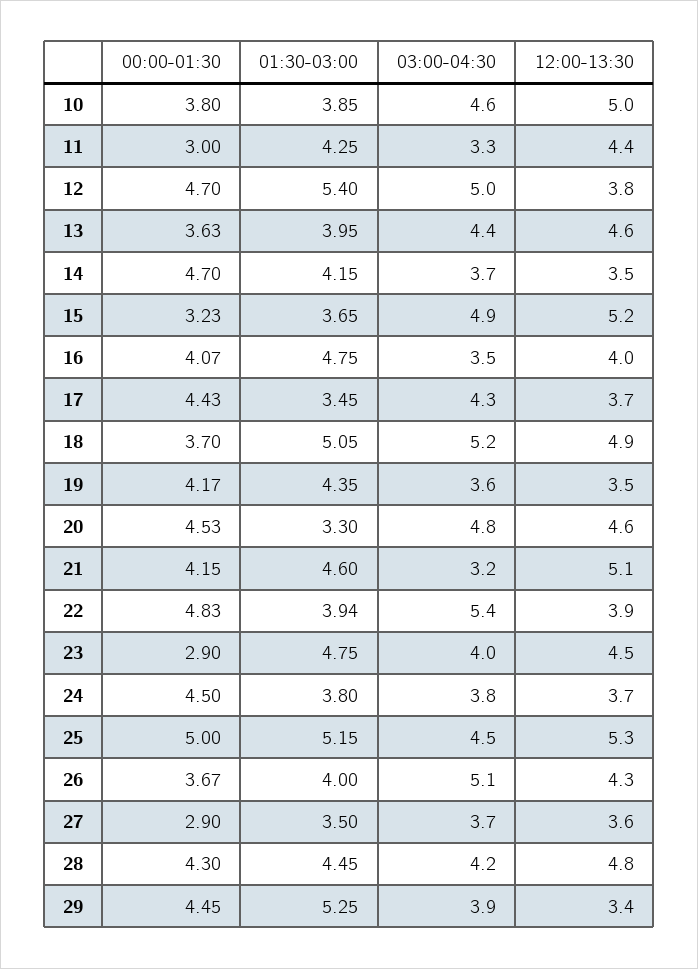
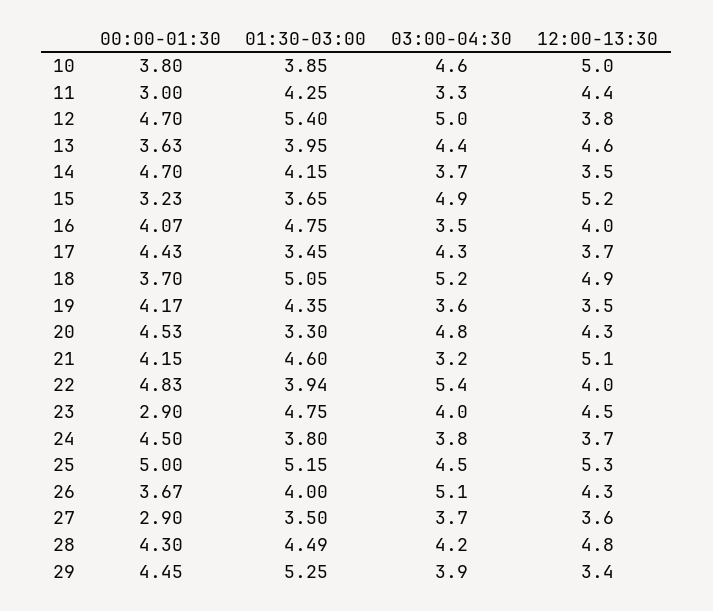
12:00-13:30, 20: 4.6 -> 4.3
12:00-13:30, 22: 3.9 -> 4
01:30-03:00, 28: 4.45 -> 4.49

